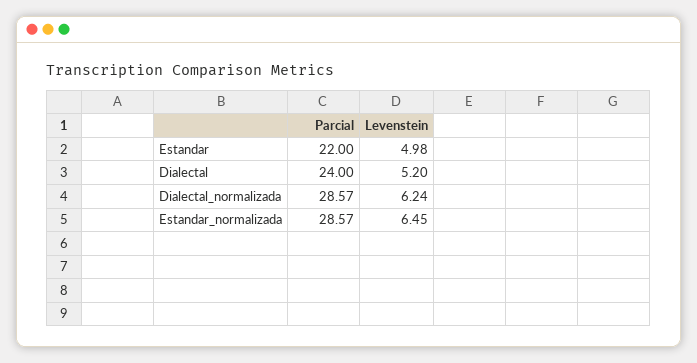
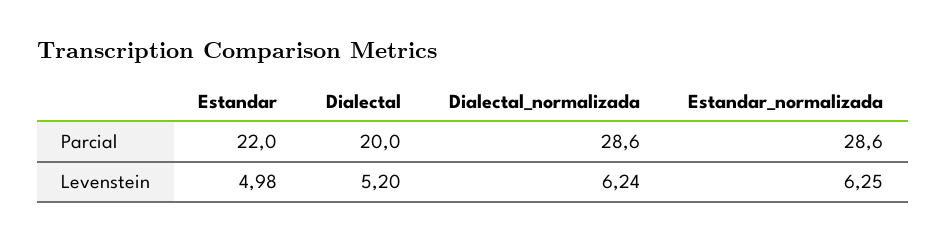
Parcial, Dialectal: 24 -> 20
Levenstein, Estandar_normalizada: 6.45 -> 6.25

